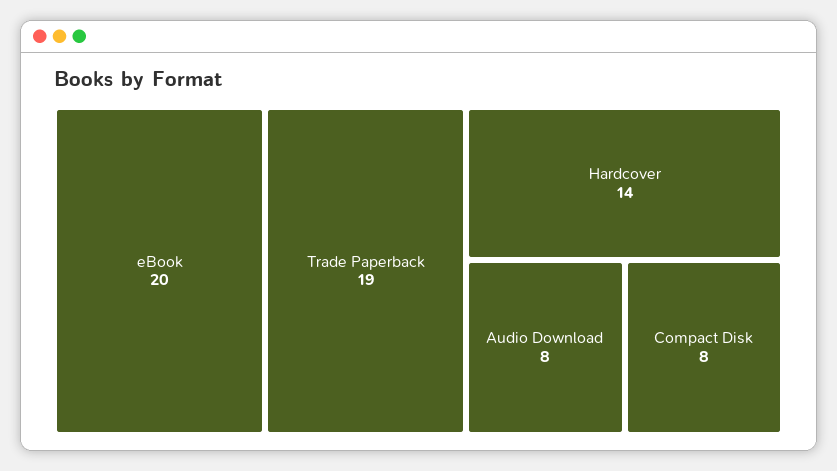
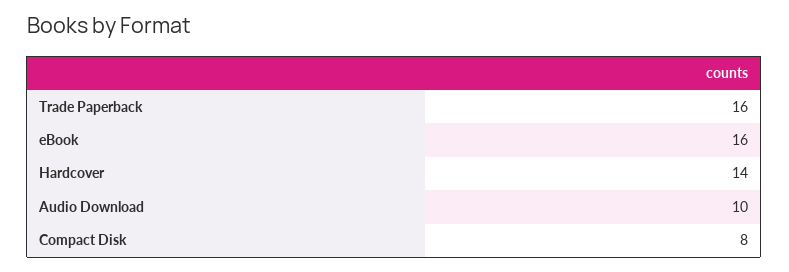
eBook: 20 -> 16
Trade Paperback: 19 -> 16
Audio Download: 8 -> 10

